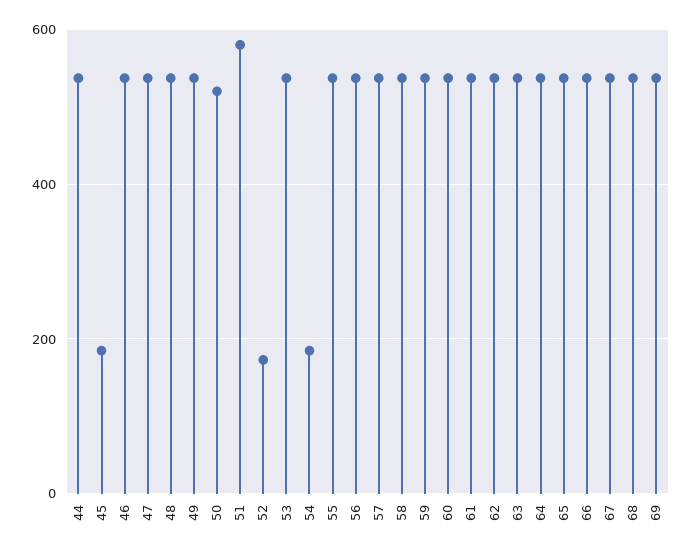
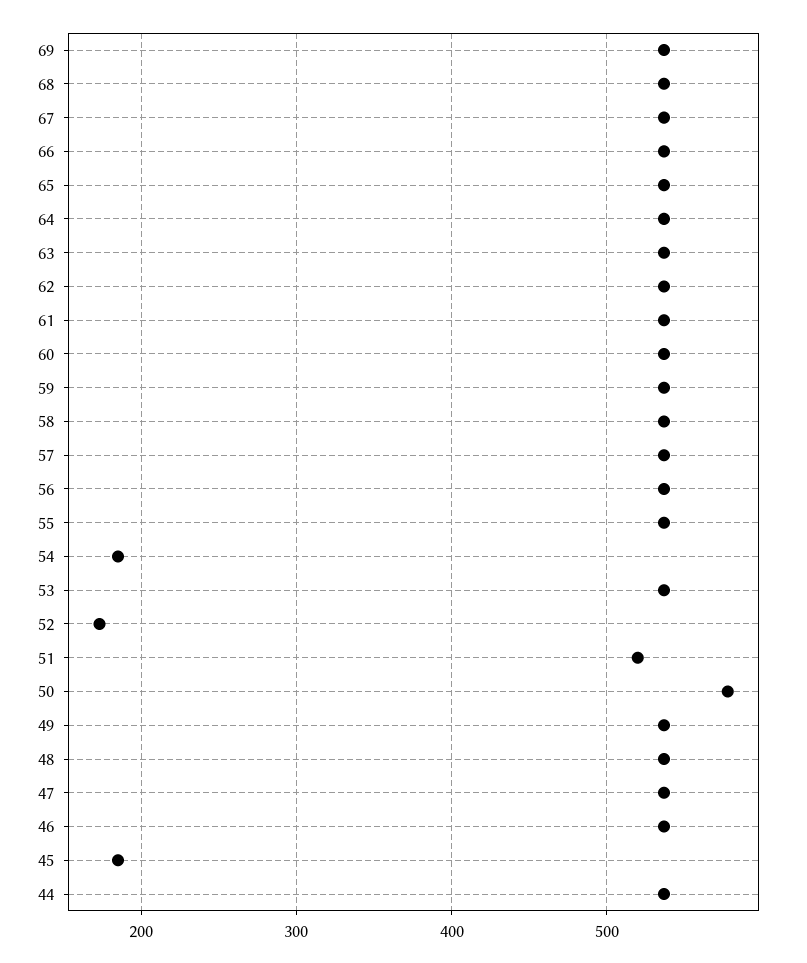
50: 520 -> 580
51: 580 -> 520

